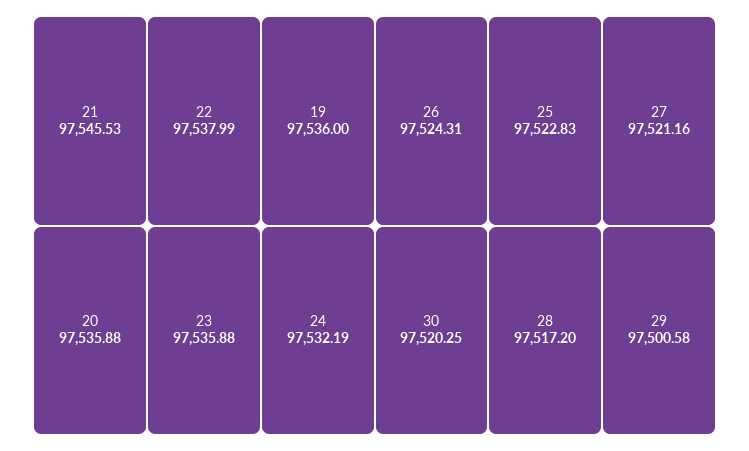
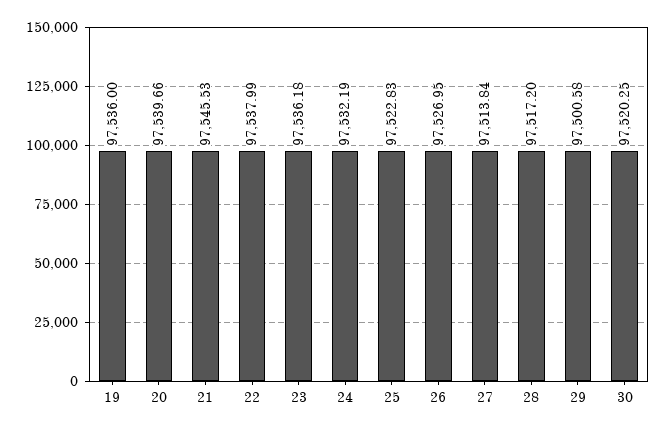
20: 97535.88 -> 97539.66
23: 97535.88 -> 97536.18
26: 97524.31 -> 97526.95
27: 97521.16 -> 97513.84

